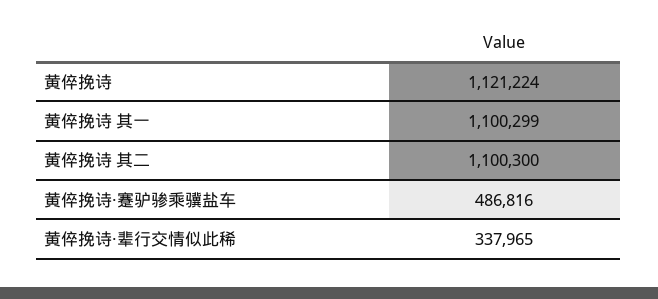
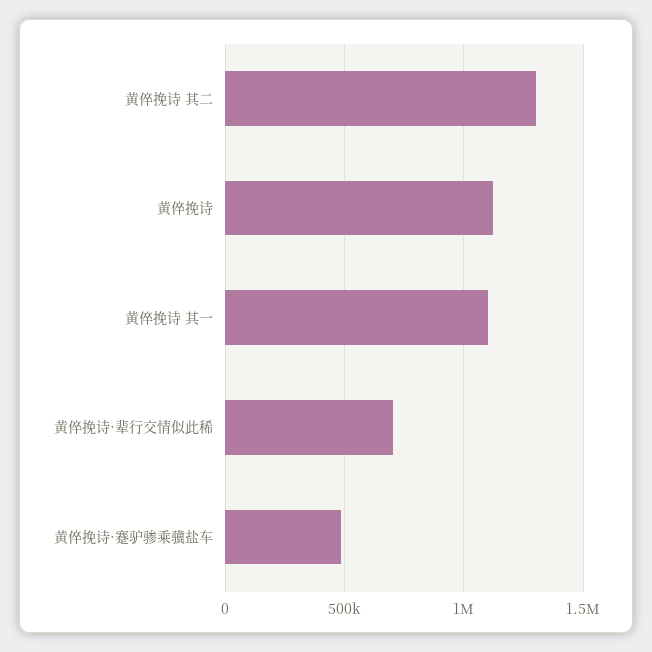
黄倅挽诗 其二: 1100300 -> 1300000
黄倅挽诗·辈行交情似此稀: 337965 -> 700000

